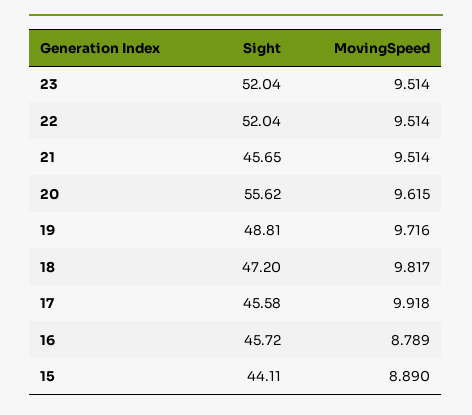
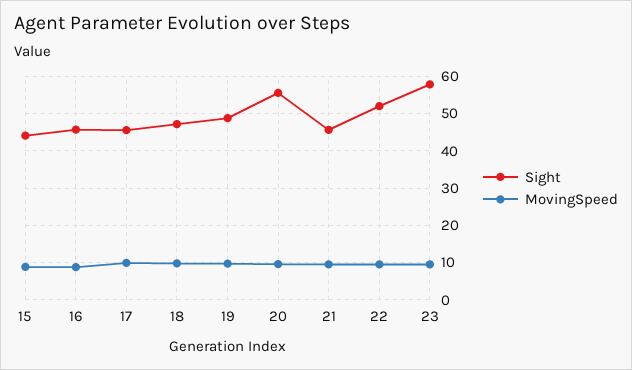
Sight, 23: 52.04 -> 58

